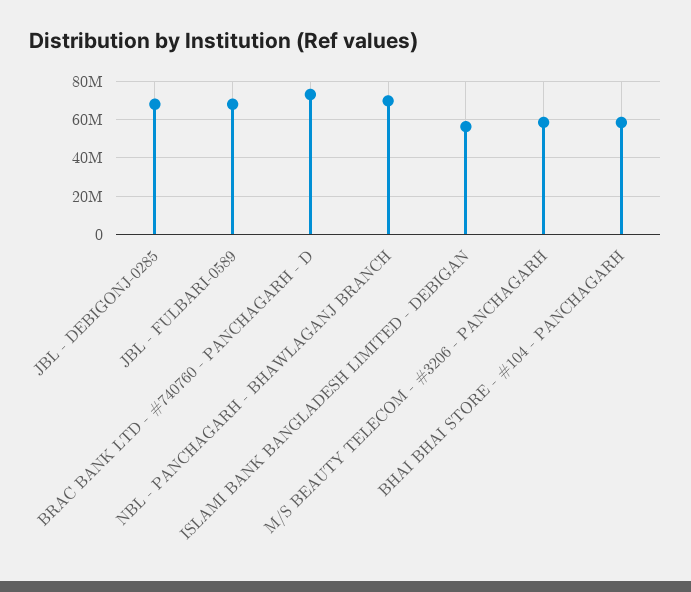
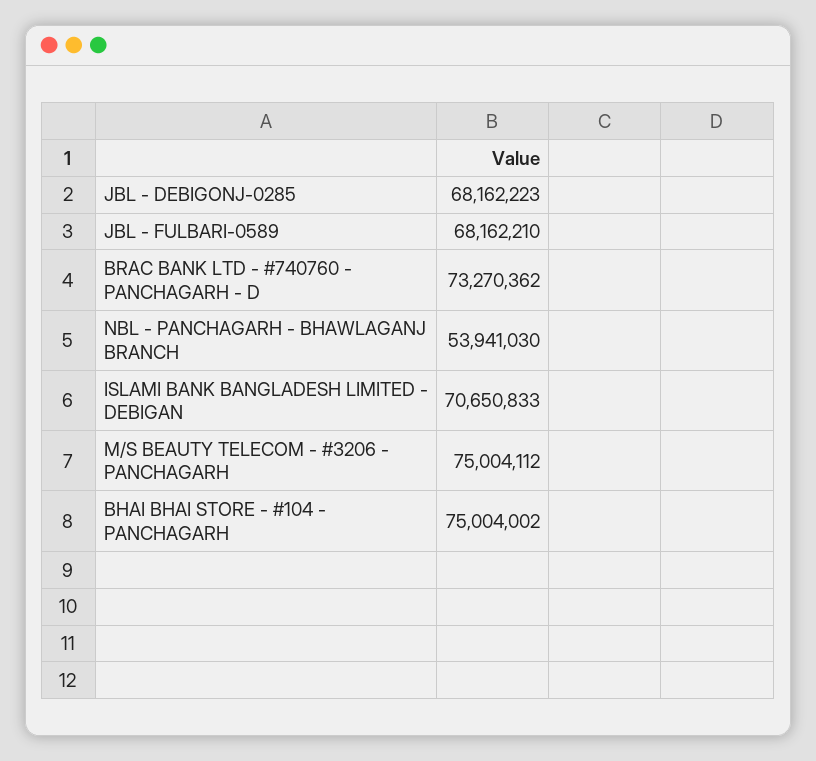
NBL - PANCHAGARH - BHAWLAGANJ BRANCH: 70000000 -> 53941030
ISLAMI BANK BANGLADESH LIMITED - DEBIGAN: 55000000 -> 70650833
M/S BEAUTY TELECOM - #3206 - PANCHAGARH: 60000000 -> 75004112
BHAI BHAI STORE - #104 - PANCHAGARH: 60000000 -> 75004002

